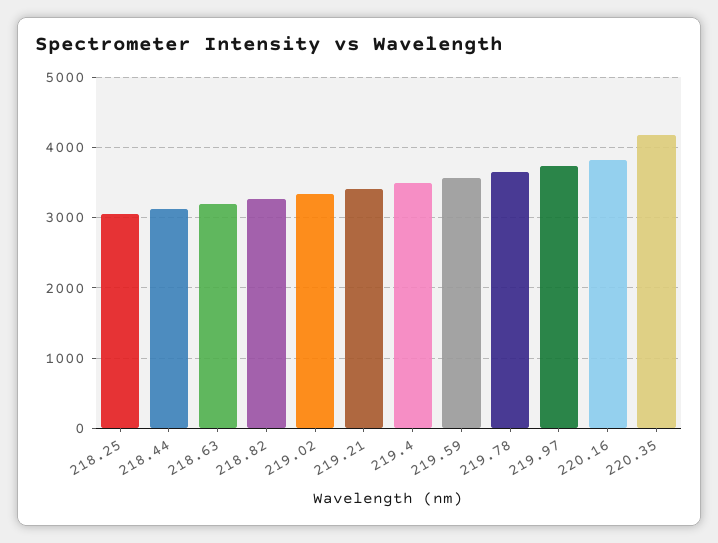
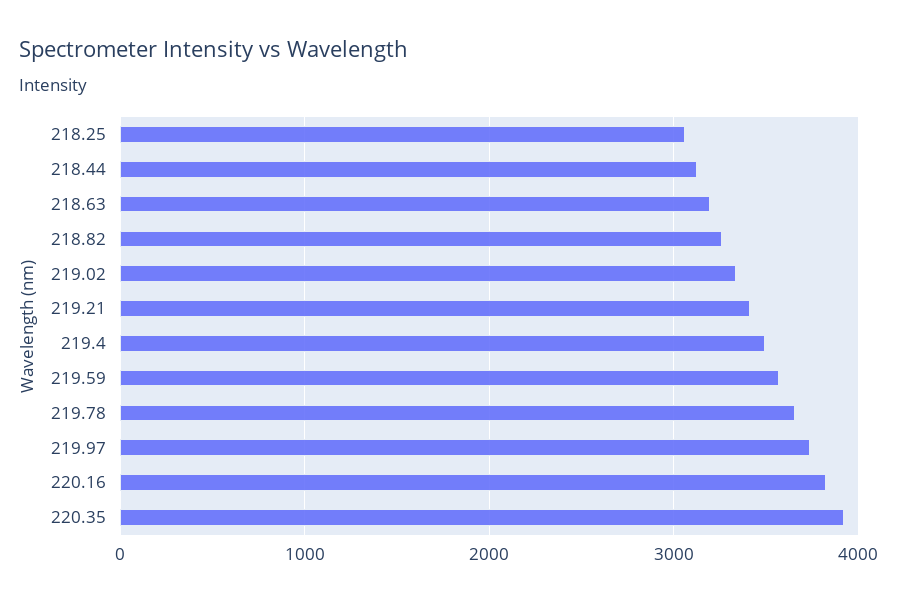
220.35: 4200 -> 3900

